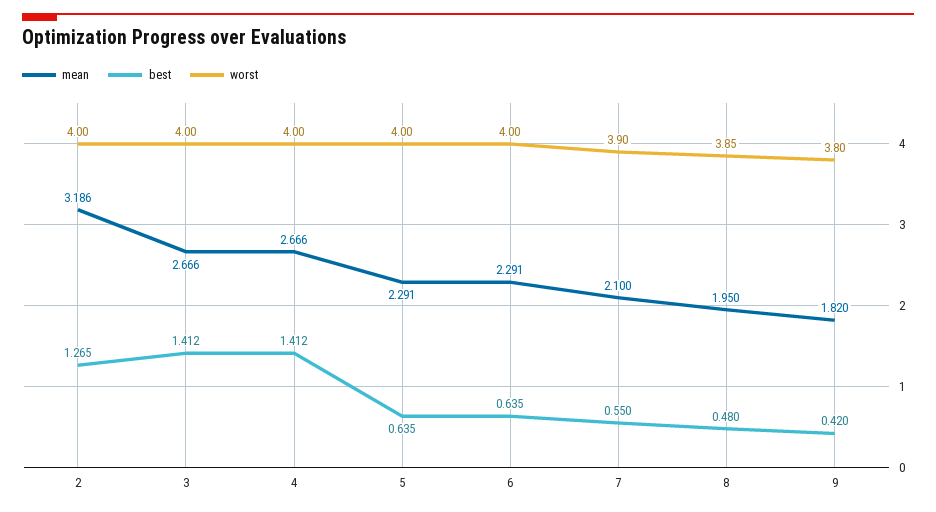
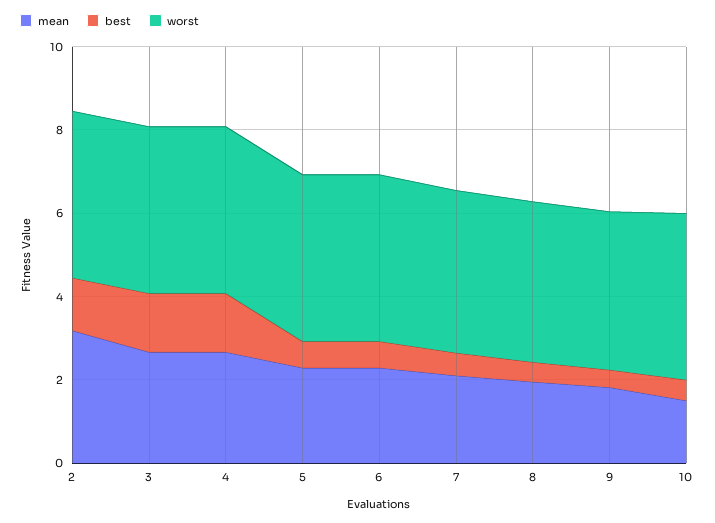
mean, 10: none -> 1.5
best, 10: none -> 0.5
worst, 10: none -> 4

